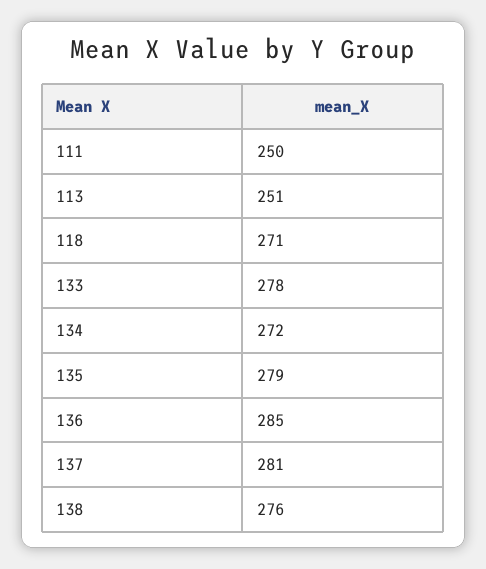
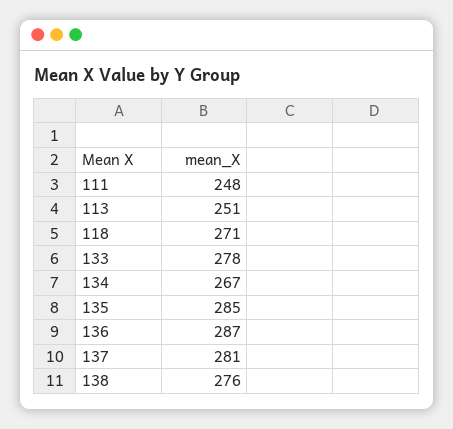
111: 250 -> 248
134: 272 -> 267
135: 279 -> 285
136: 285 -> 287

